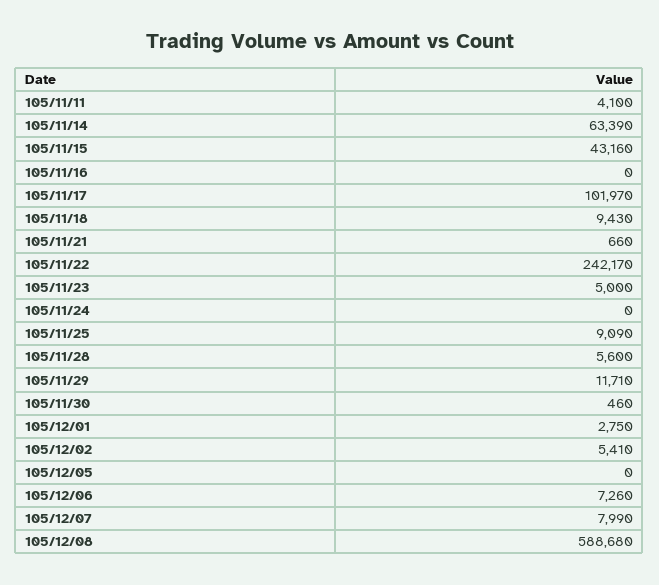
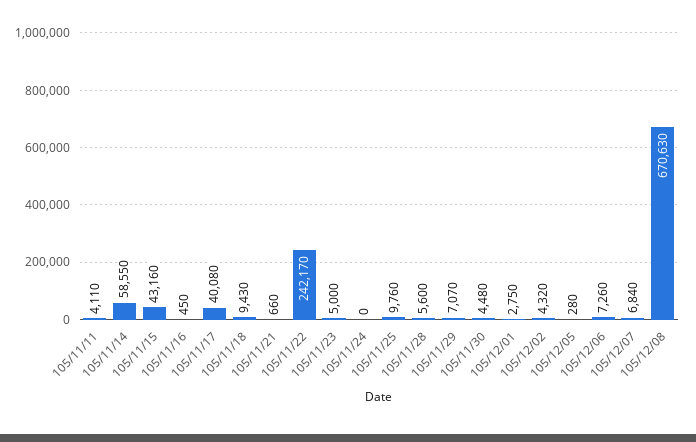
105/11/11: 4100 -> 4110
105/11/14: 63390 -> 58550
105/11/16: 0 -> 450
105/11/17: 101970 -> 40080
105/11/25: 9090 -> 9760
105/11/29: 11710 -> 7070
105/11/30: 460 -> 4480
105/12/02: 5410 -> 4320
105/12/05: 0 -> 280
105/12/07: 7990 -> 6840
105/12/08: 588680 -> 670630

